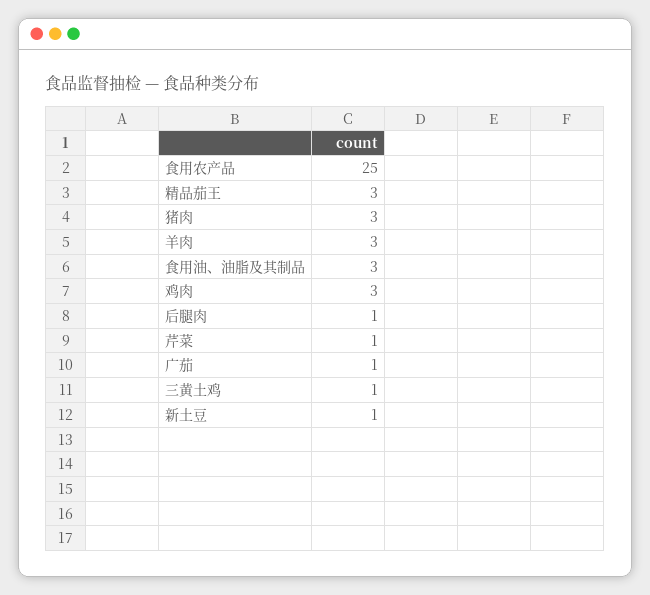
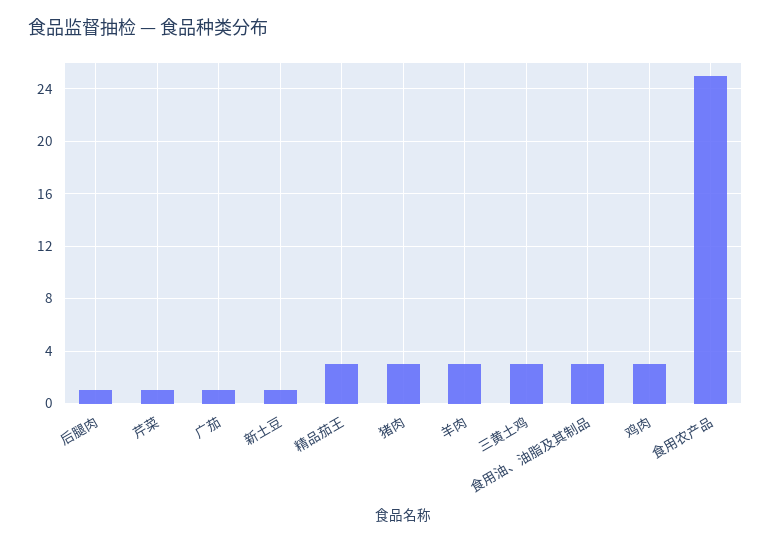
三黄土鸡: 1 -> 3

